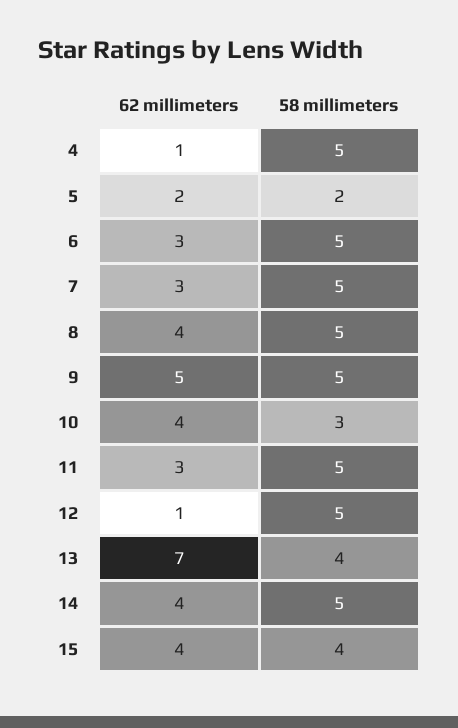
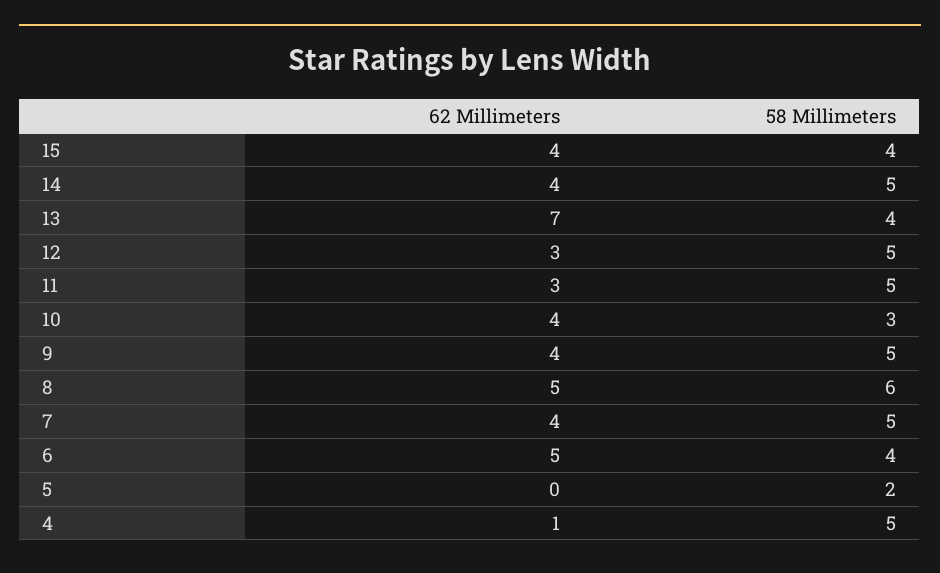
62 millimeters, 5: 2 -> 0
62 millimeters, 6: 3 -> 5
58 millimeters, 6: 5 -> 4
62 millimeters, 7: 3 -> 4
62 millimeters, 8: 4 -> 5
58 millimeters, 8: 5 -> 6
62 millimeters, 9: 5 -> 4
62 millimeters, 12: 1 -> 3

